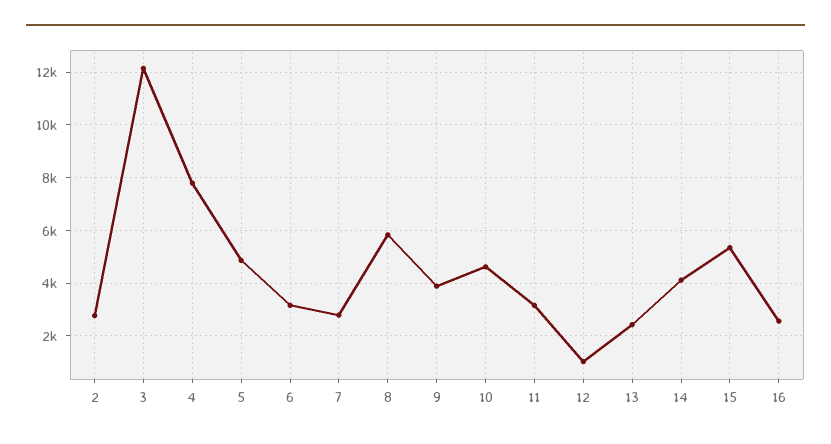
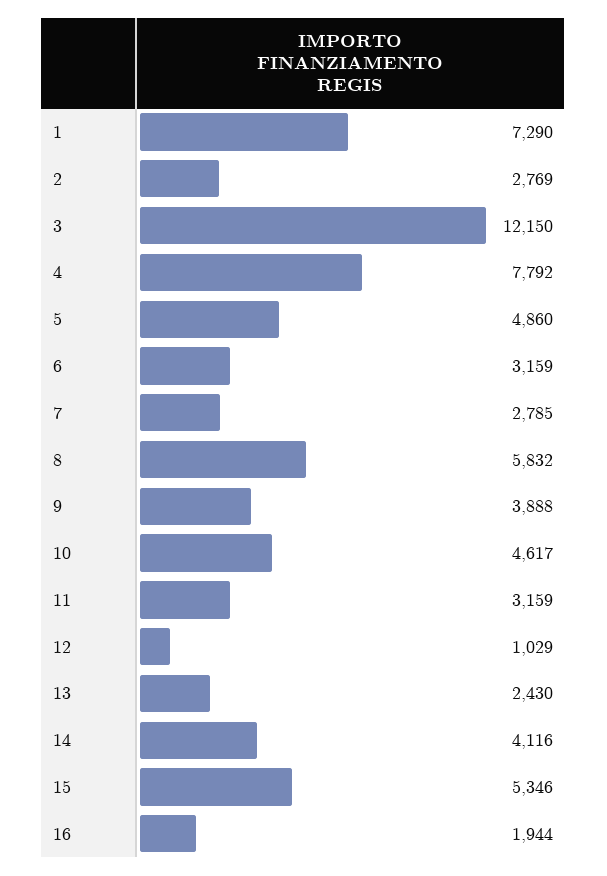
16: 2500 -> 1944
1: none -> 7290

